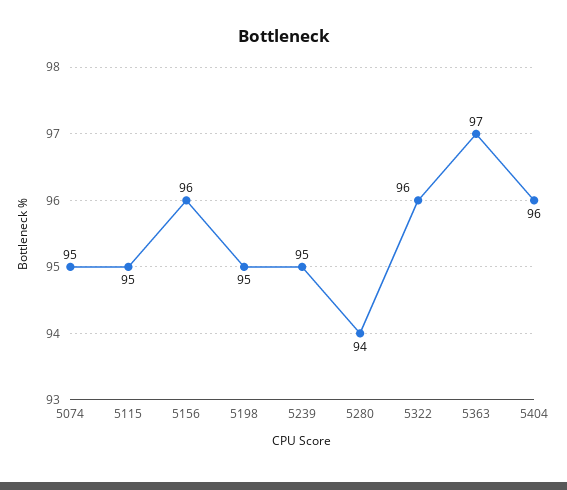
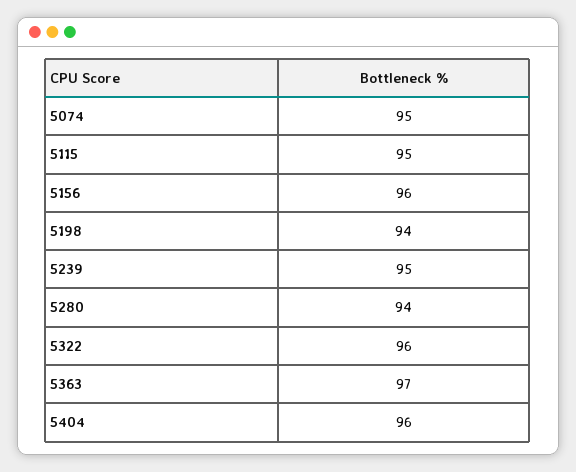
5198: 95 -> 94

